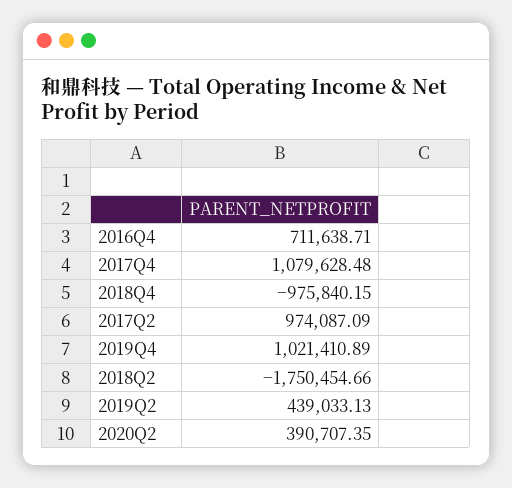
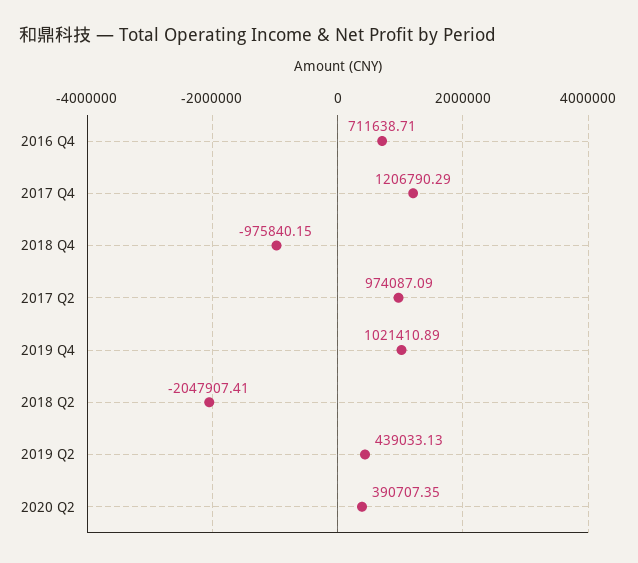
2017Q4: 1079628.48 -> 1206790.29
2018Q2: -1750454.66 -> -2047907.41

